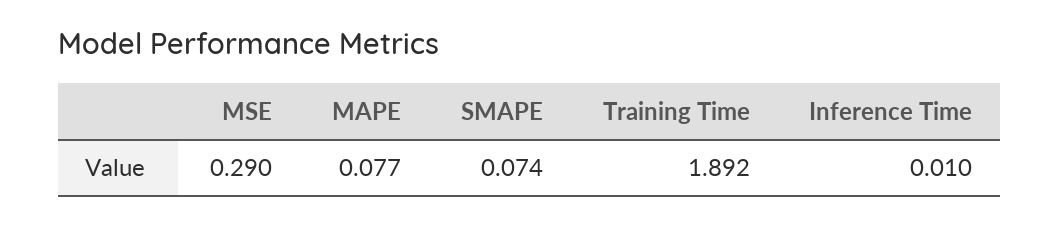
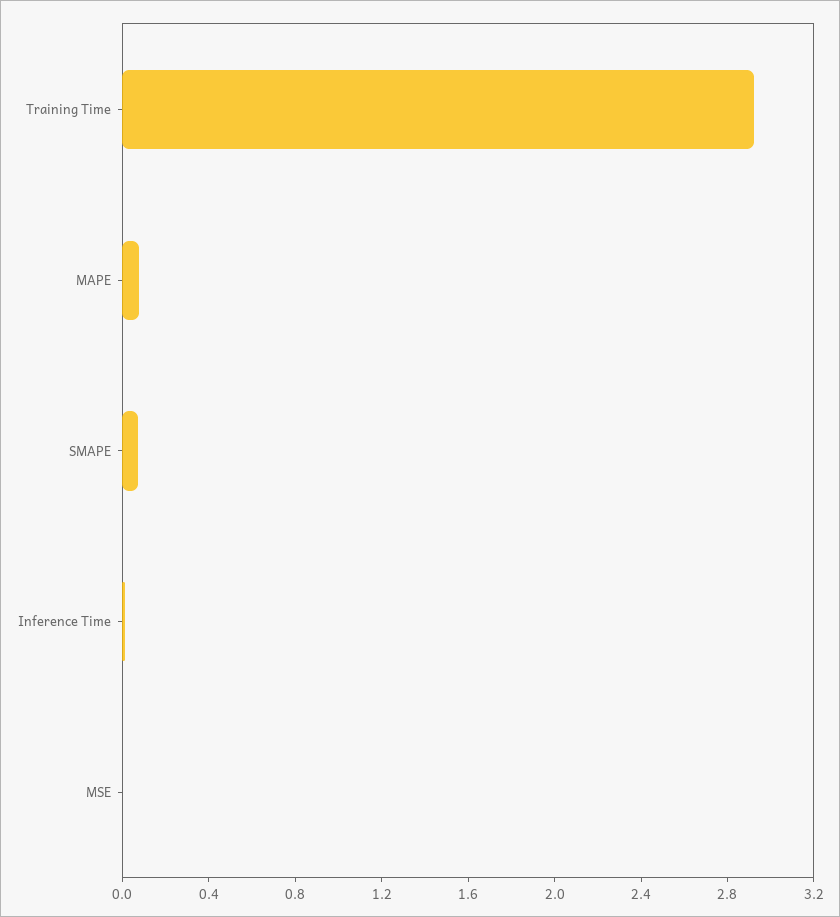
MSE: 0.29 -> 0
Training Time: 1.892 -> 2.9

